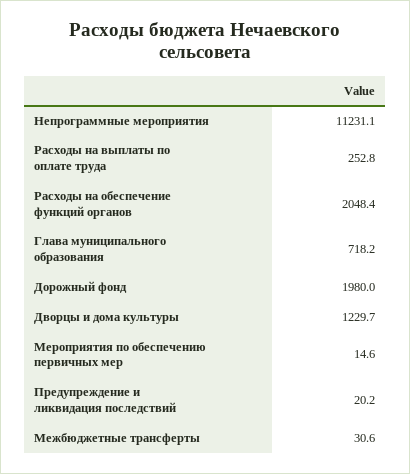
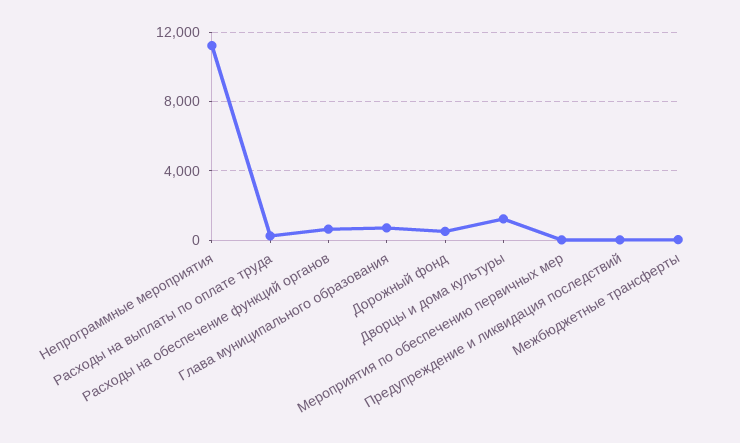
Расходы на обеспечение функций органов: 2048.4 -> 500
Дорожный фонд: 1980 -> 500

